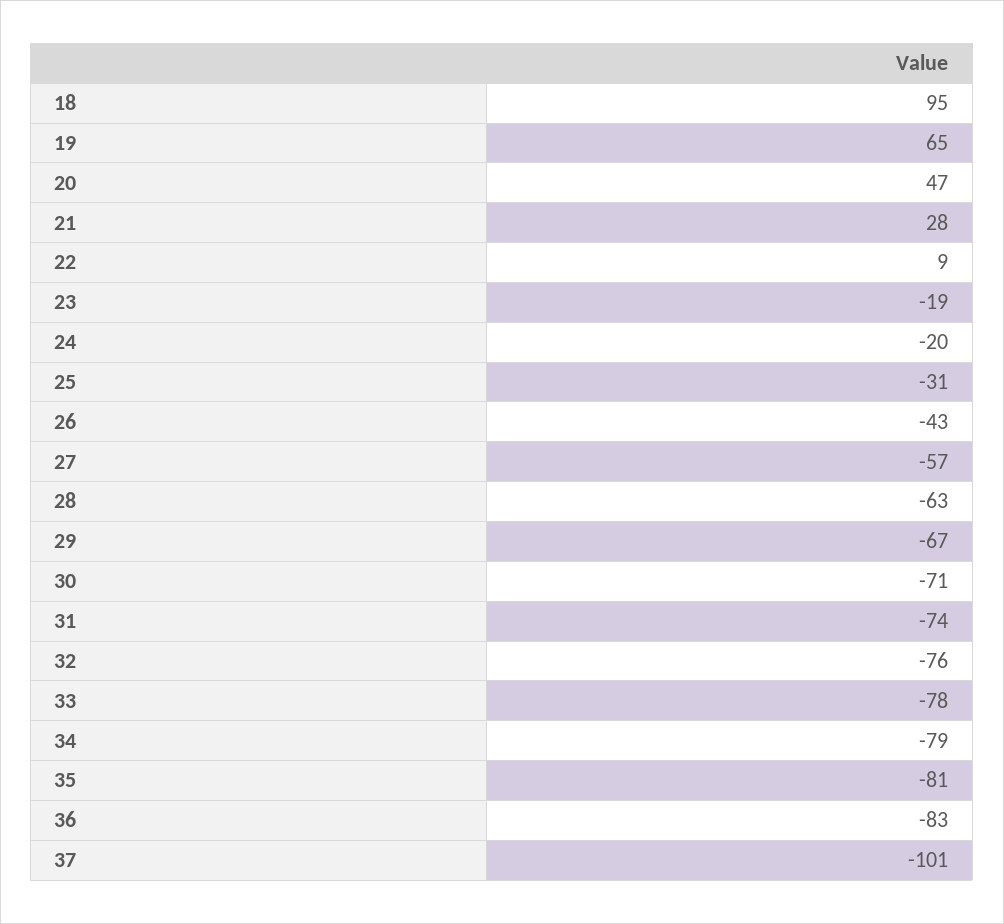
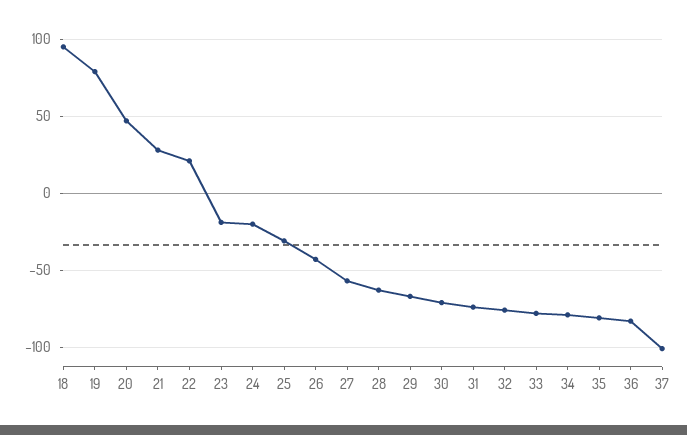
19: 65 -> 80
22: 9 -> 20

